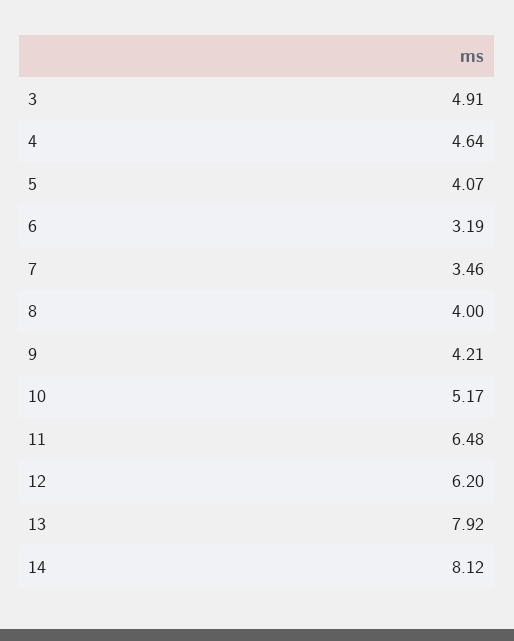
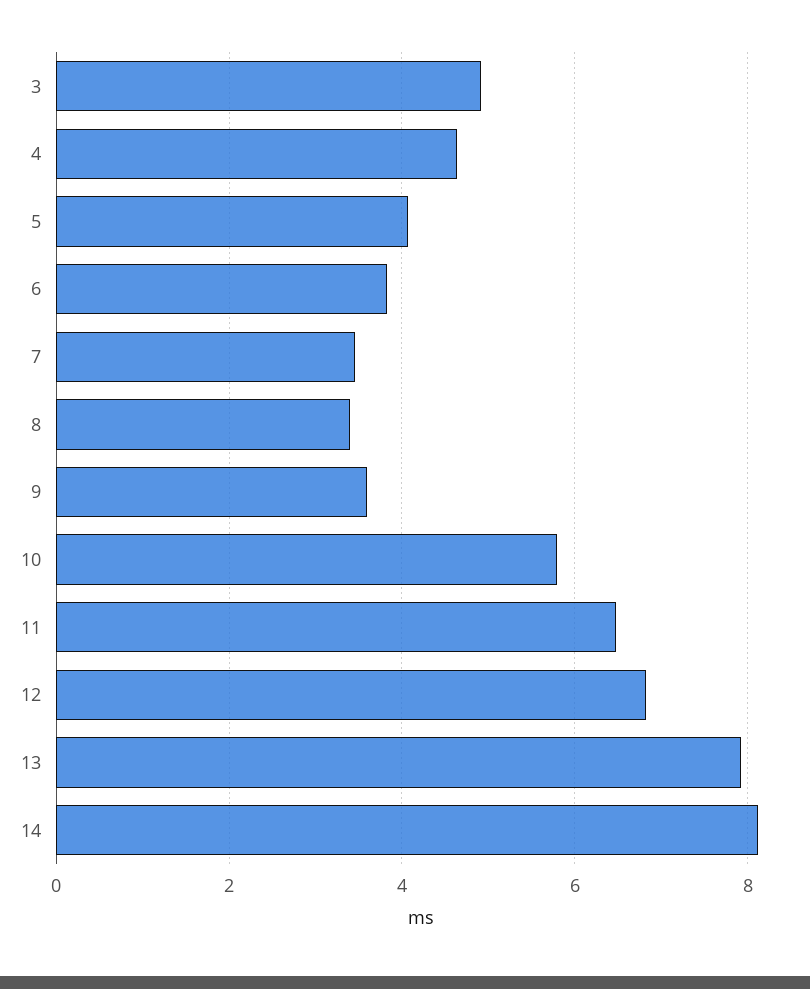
6: 3.19 -> 3.8
8: 4 -> 3.4
9: 4.21 -> 3.6
10: 5.17 -> 5.8
12: 6.2 -> 6.8

